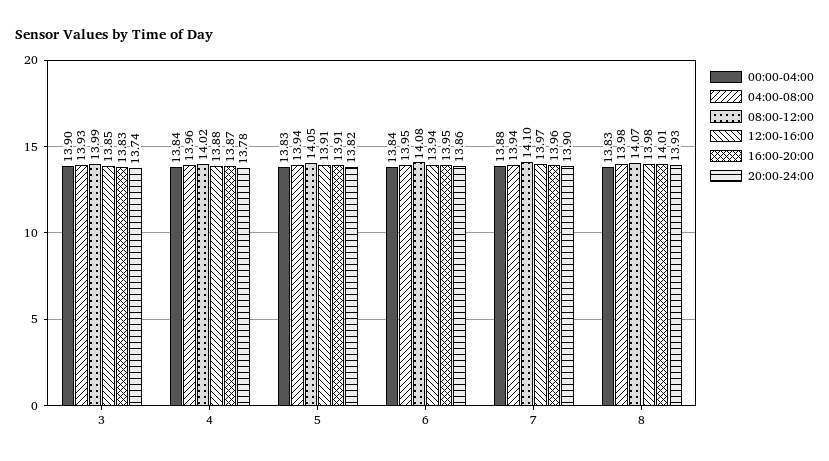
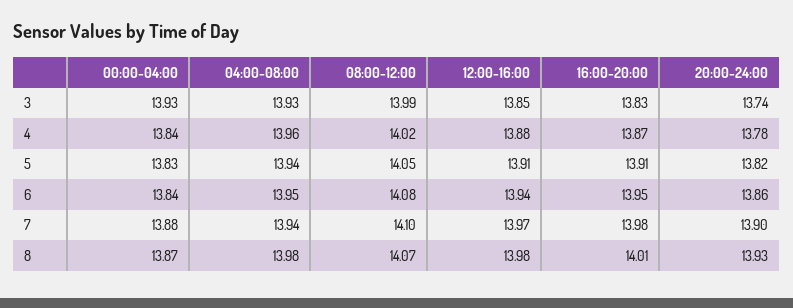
00:00-04:00, 3: 13.9 -> 13.93
16:00-20:00, 7: 13.96 -> 13.98
00:00-04:00, 8: 13.83 -> 13.87

